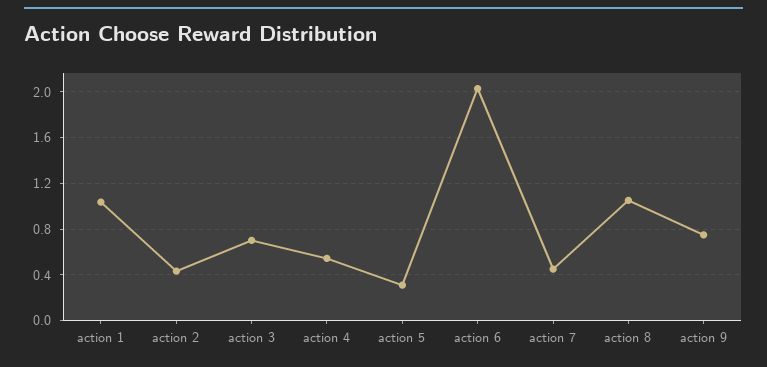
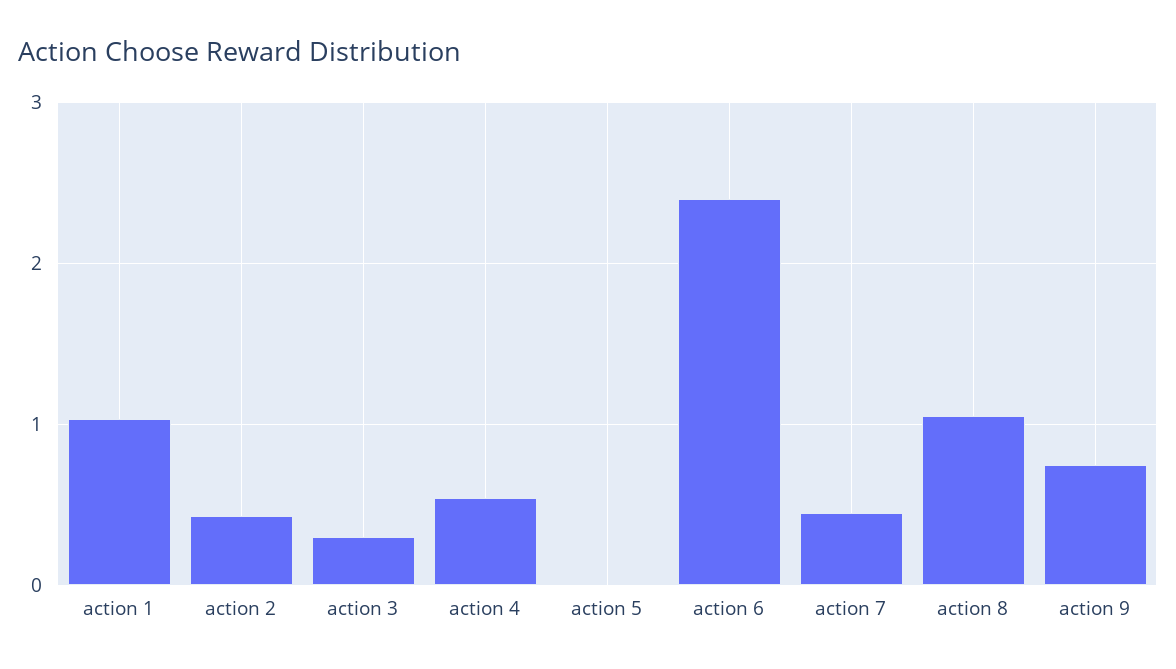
action 3: 0.7 -> 0.3
action 5: 0.3 -> 0
action 6: 2 -> 2.4

